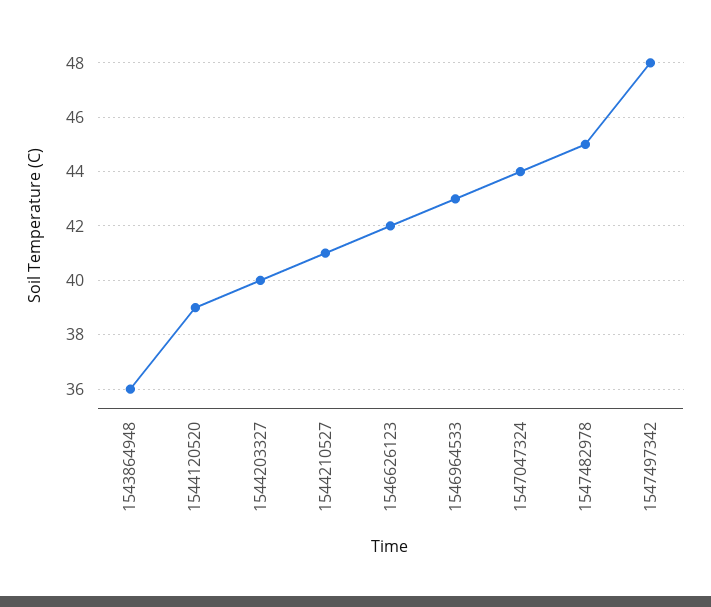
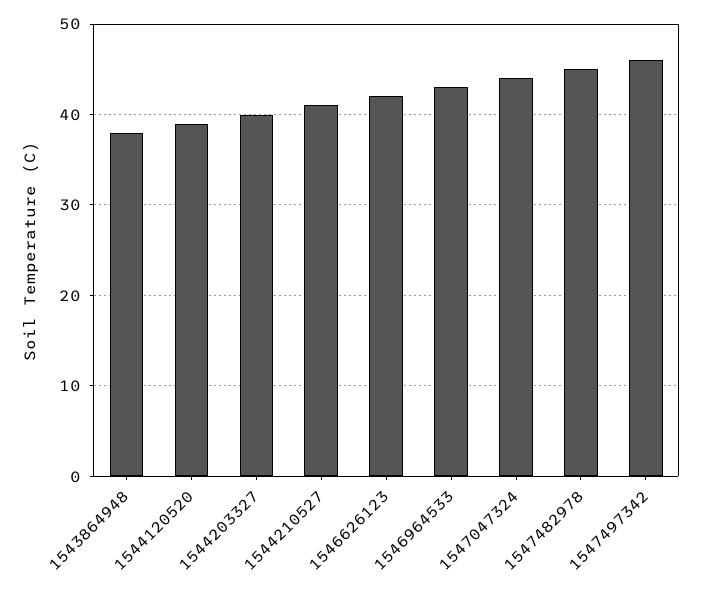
1543864948: 36 -> 38
1547497342: 48 -> 46

